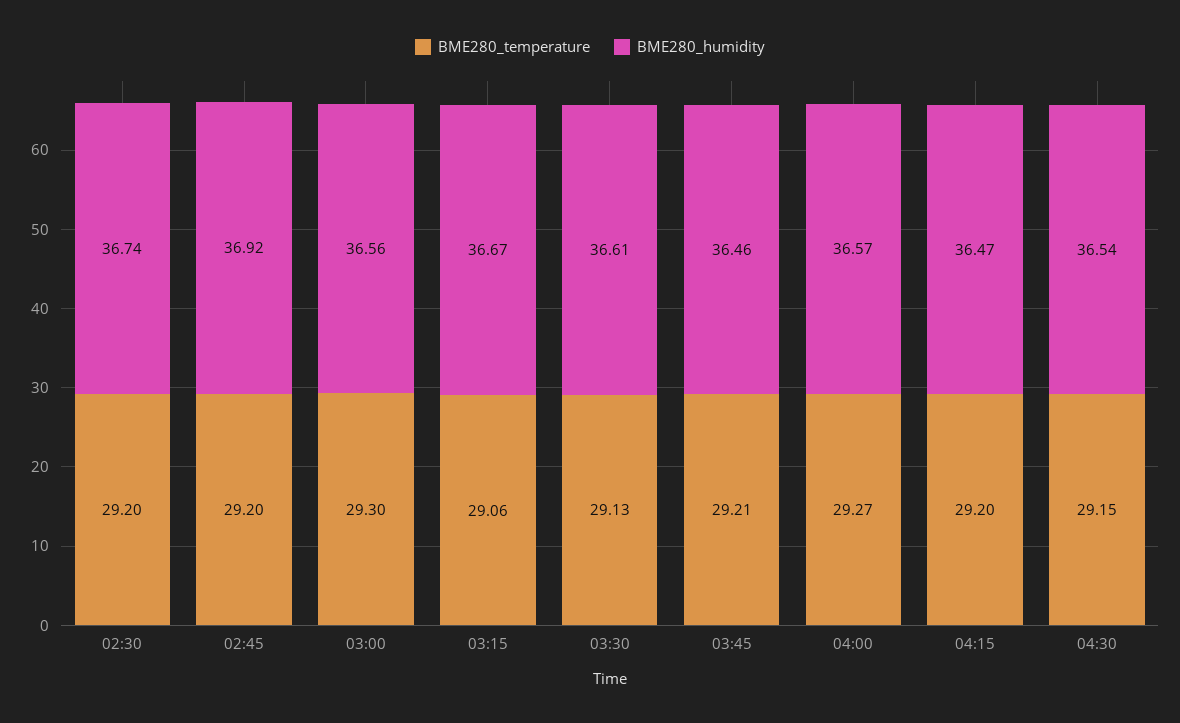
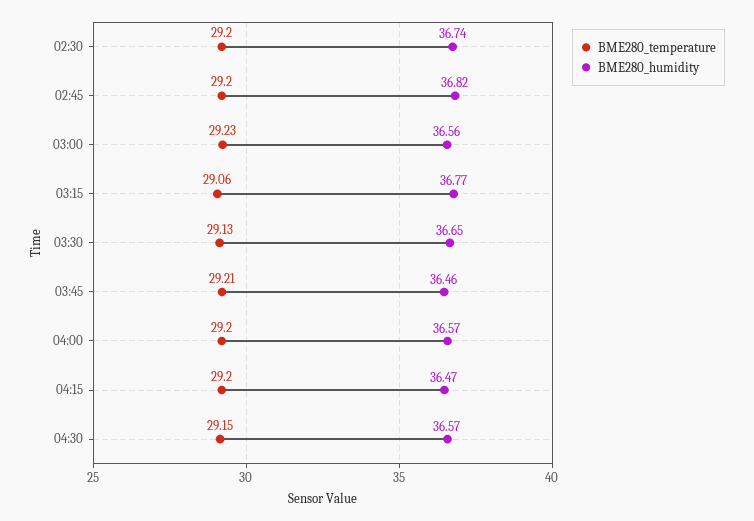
BME280_humidity, 02:45: 36.92 -> 36.82
BME280_temperature, 03:00: 29.3 -> 29.23
BME280_humidity, 03:15: 36.67 -> 36.77
BME280_humidity, 03:30: 36.61 -> 36.65
BME280_temperature, 04:00: 29.27 -> 29.2
BME280_humidity, 04:30: 36.54 -> 36.57

